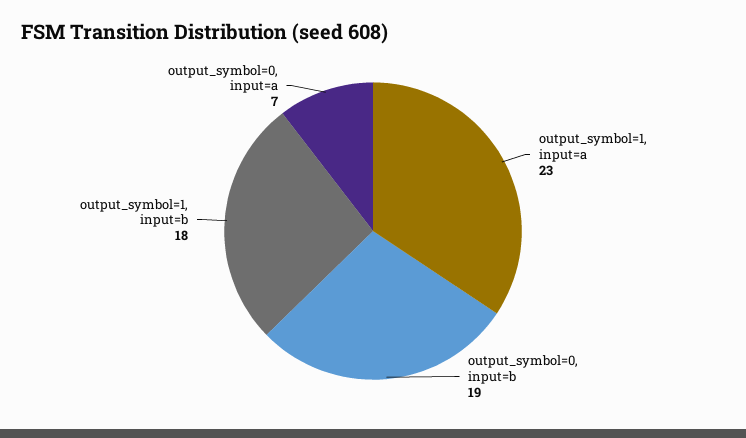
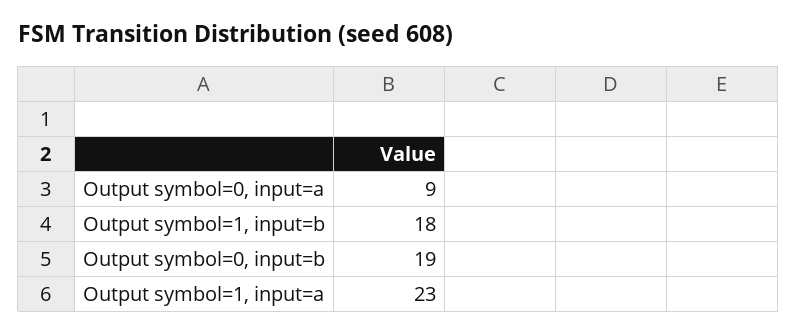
output_symbol=0, input=a: 7 -> 9

